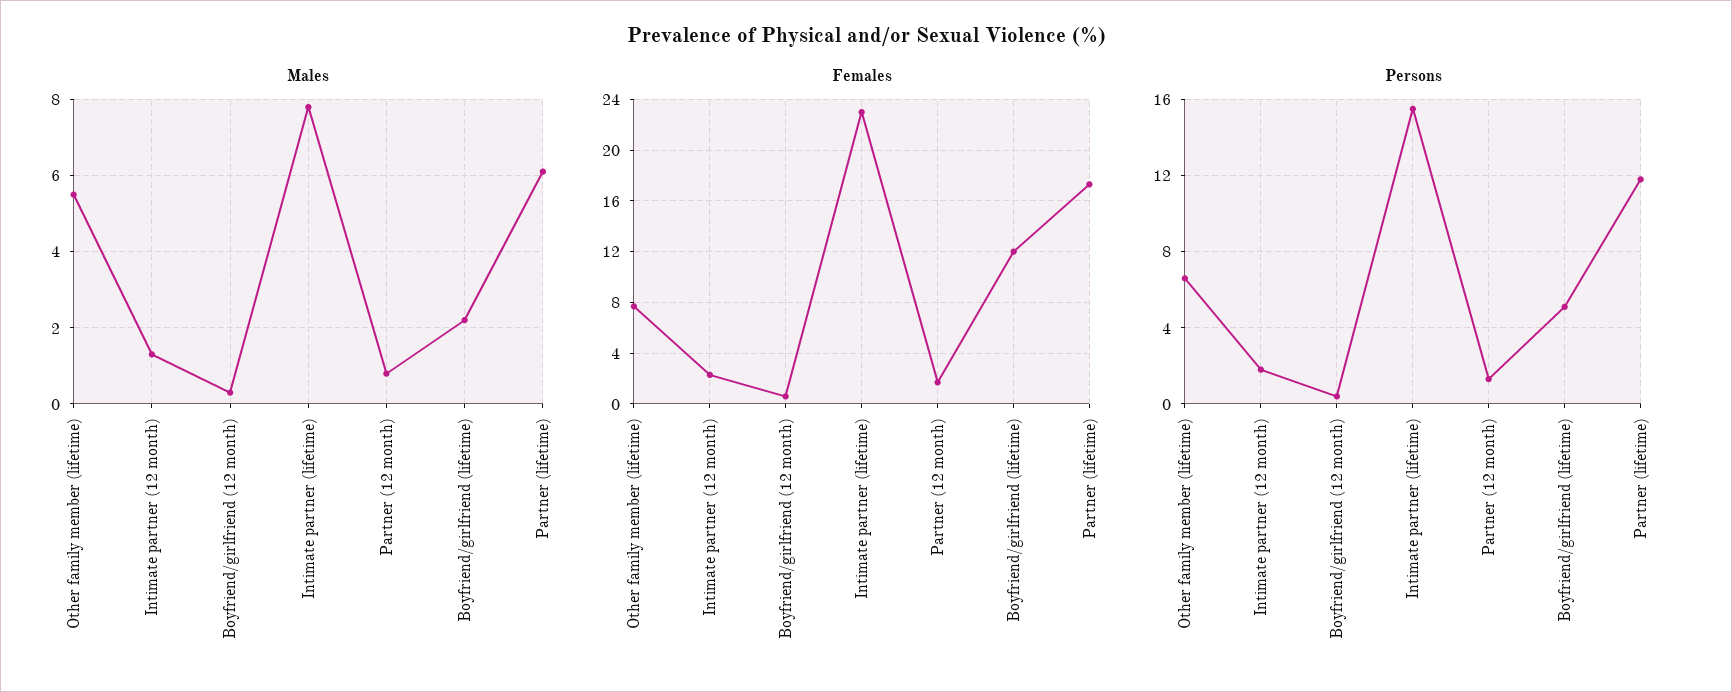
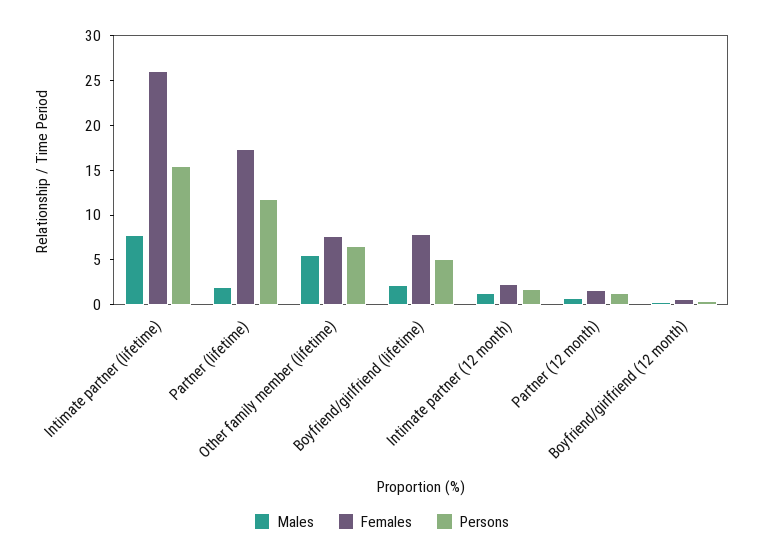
Males, Partner (lifetime): 6 -> 2
Females, Intimate partner (lifetime): 23 -> 26
Females, Boyfriend/girlfriend (lifetime): 12 -> 8

